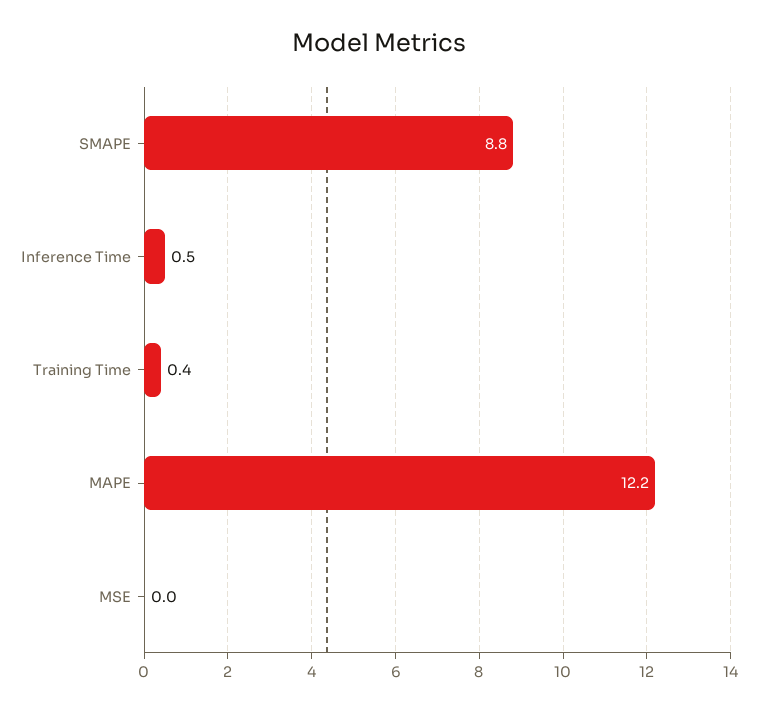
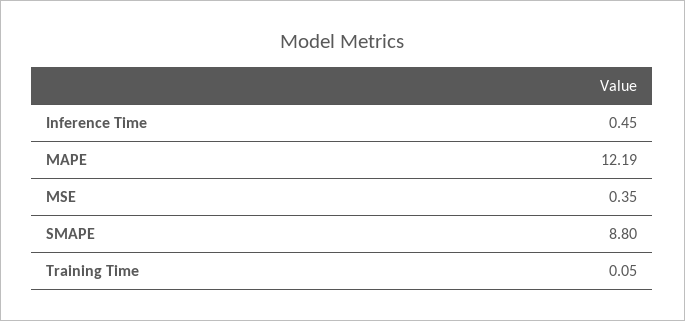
Training Time: 0.4 -> 0.05
MSE: 0 -> 0.35

